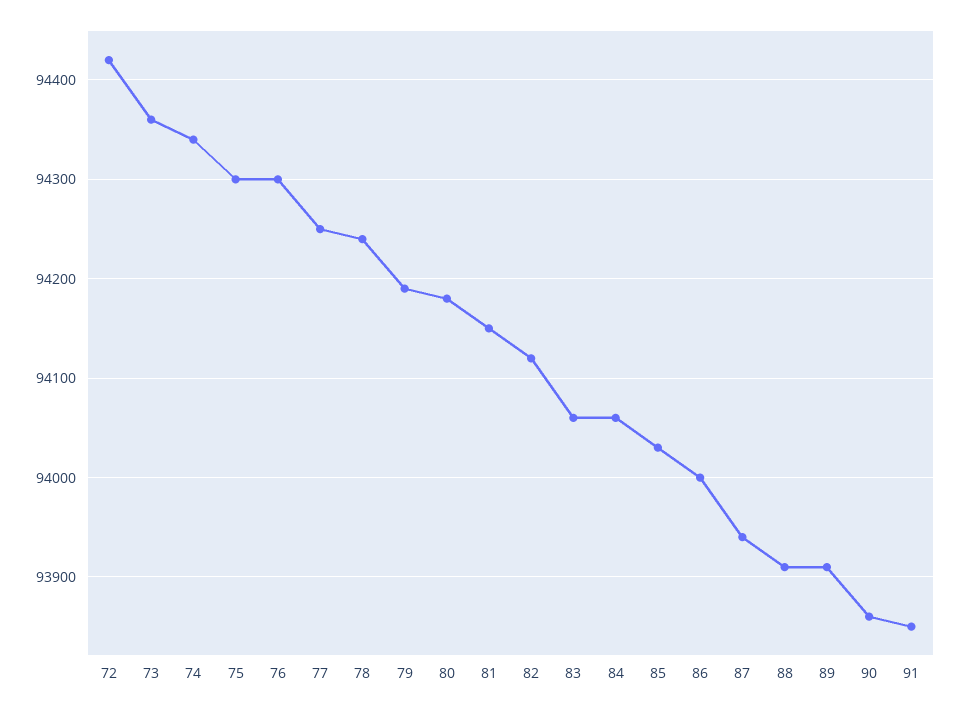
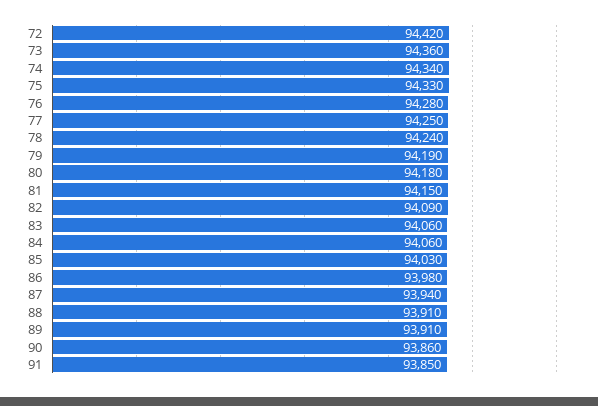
75: 94300 -> 94330
76: 94300 -> 94280
82: 94120 -> 94090
86: 94000 -> 93980

